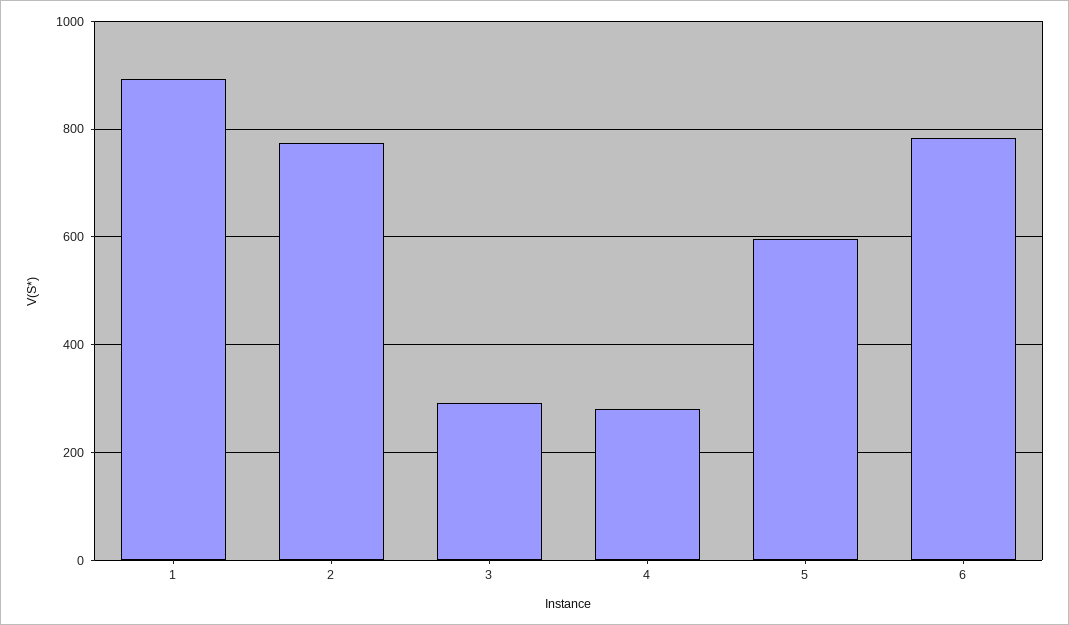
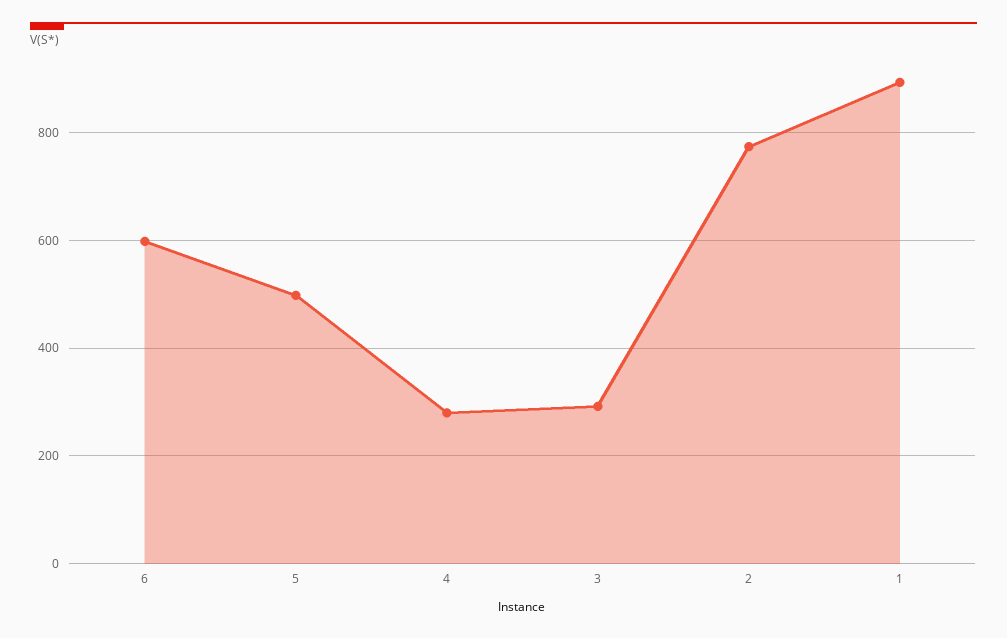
5: 600 -> 500
6: 780 -> 600

